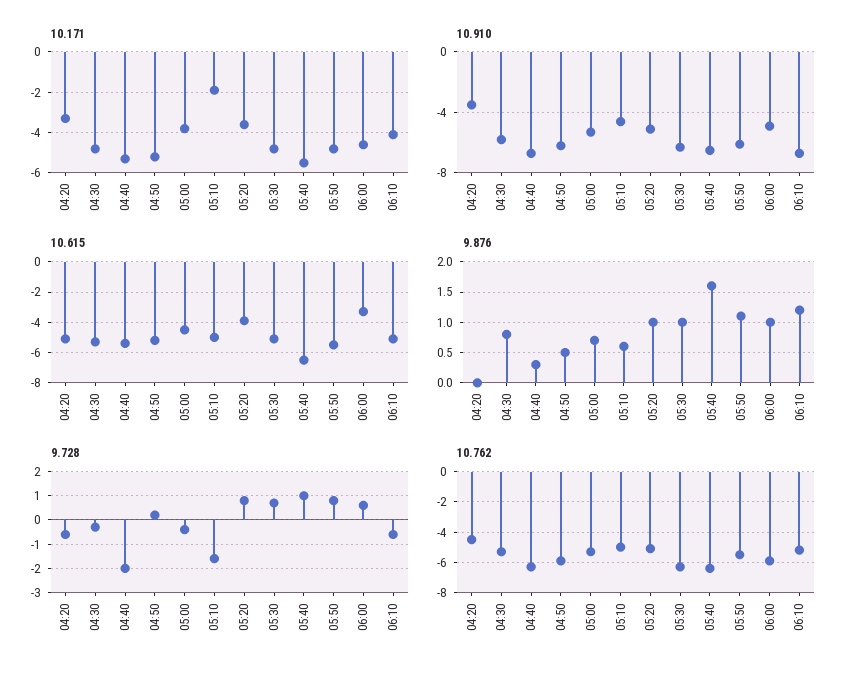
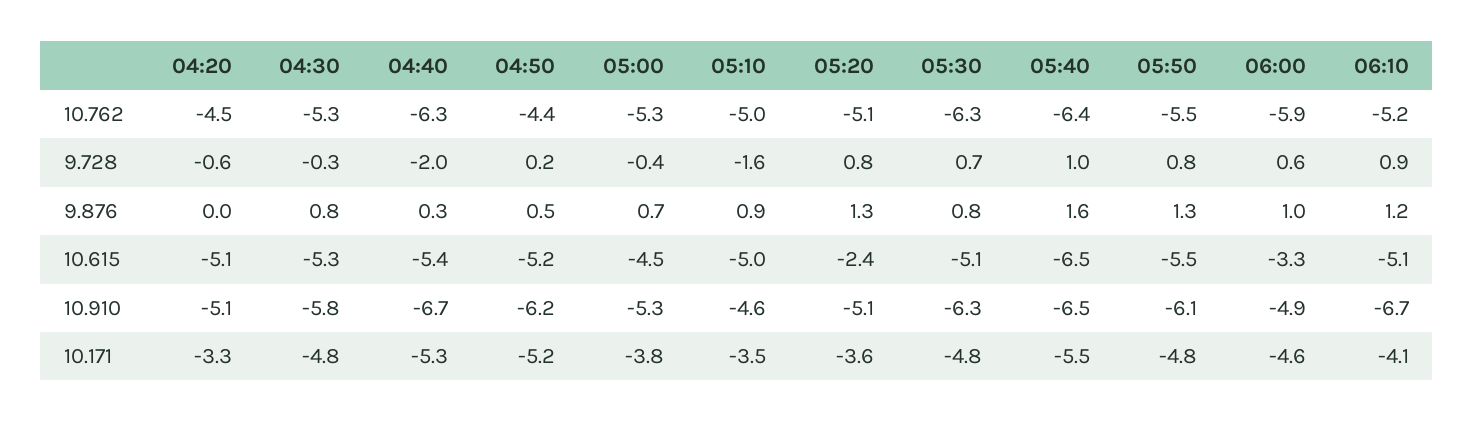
10.171, 05:10: -2 -> -3.5
10.910, 04:20: -3.5 -> -5.1
10.615, 05:20: -4 -> -2.4
9.876, 05:10: 0.6 -> 0.9
9.876, 05:20: 1 -> 1.3
9.876, 05:30: 1 -> 0.8
9.876, 05:50: 1.1 -> 1.3
9.728, 06:10: -0.5 -> 0.9
10.762, 04:50: -6 -> -4.4

